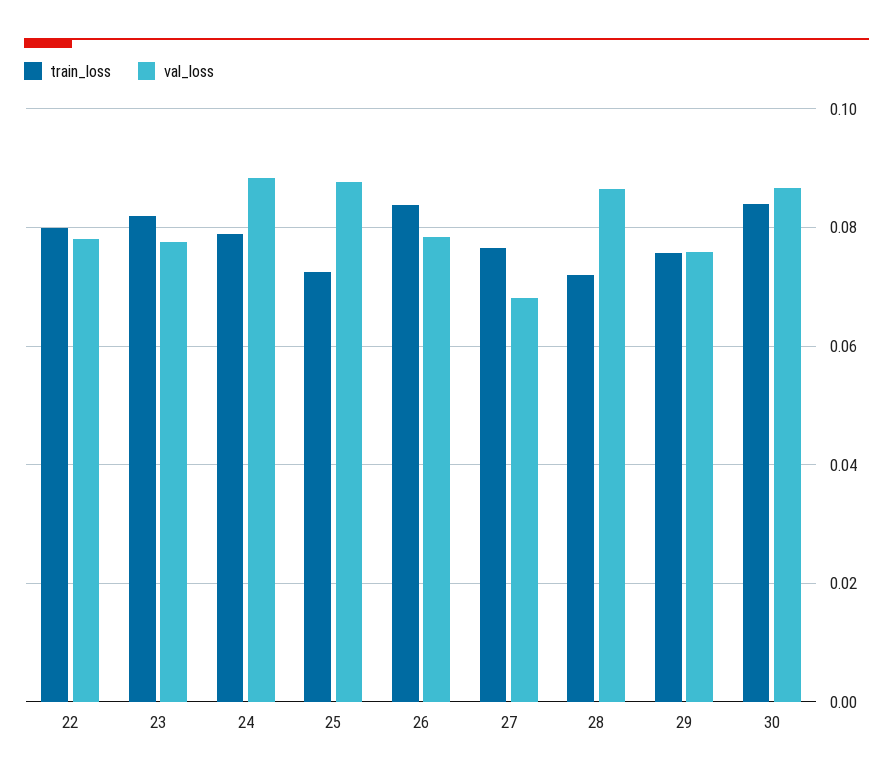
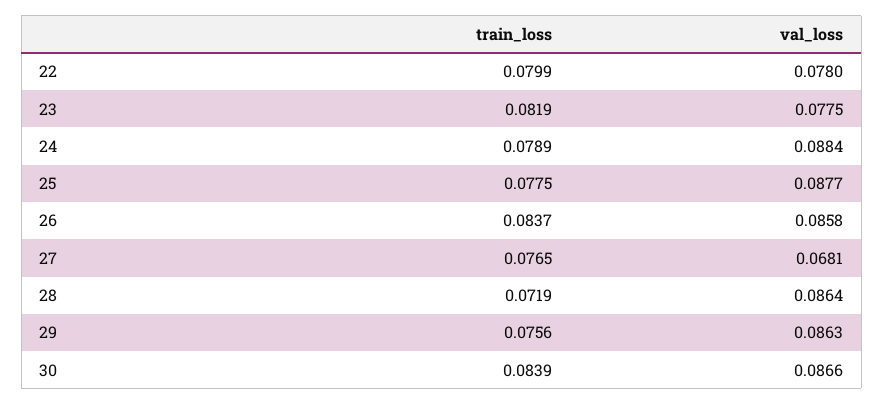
train_loss, 25: 0.072 -> 0.0775
val_loss, 26: 0.078 -> 0.0858
val_loss, 29: 0.076 -> 0.0863

